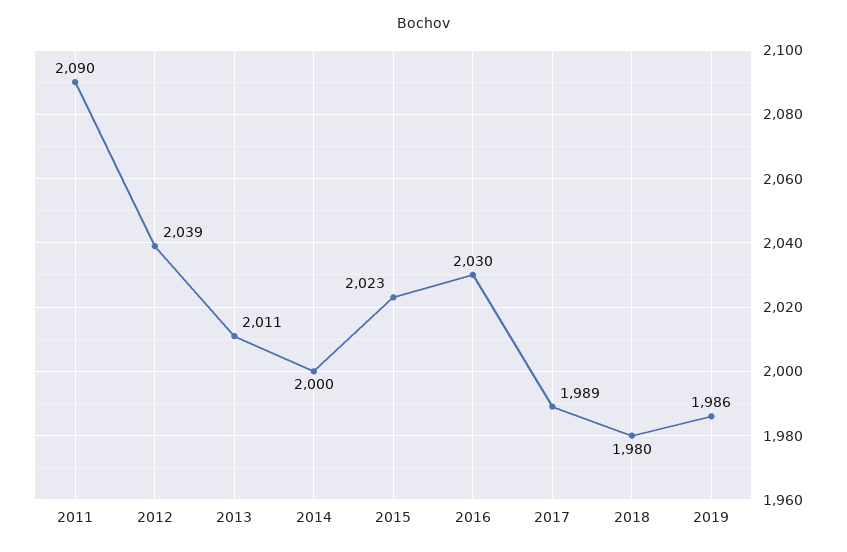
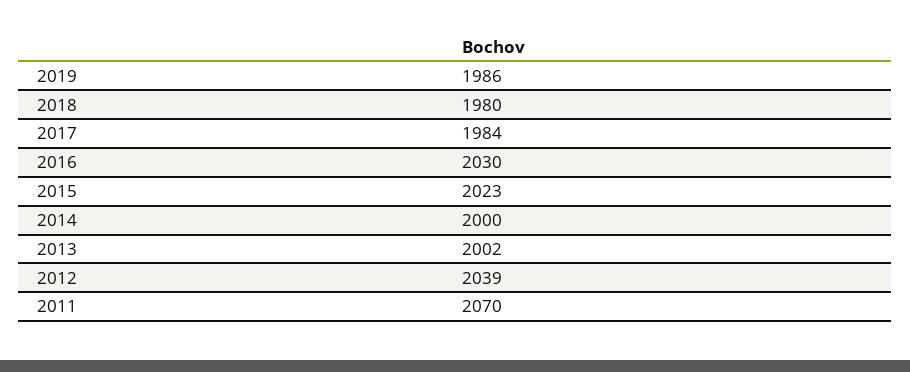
2011: 2090 -> 2070
2013: 2011 -> 2002
2017: 1989 -> 1984

